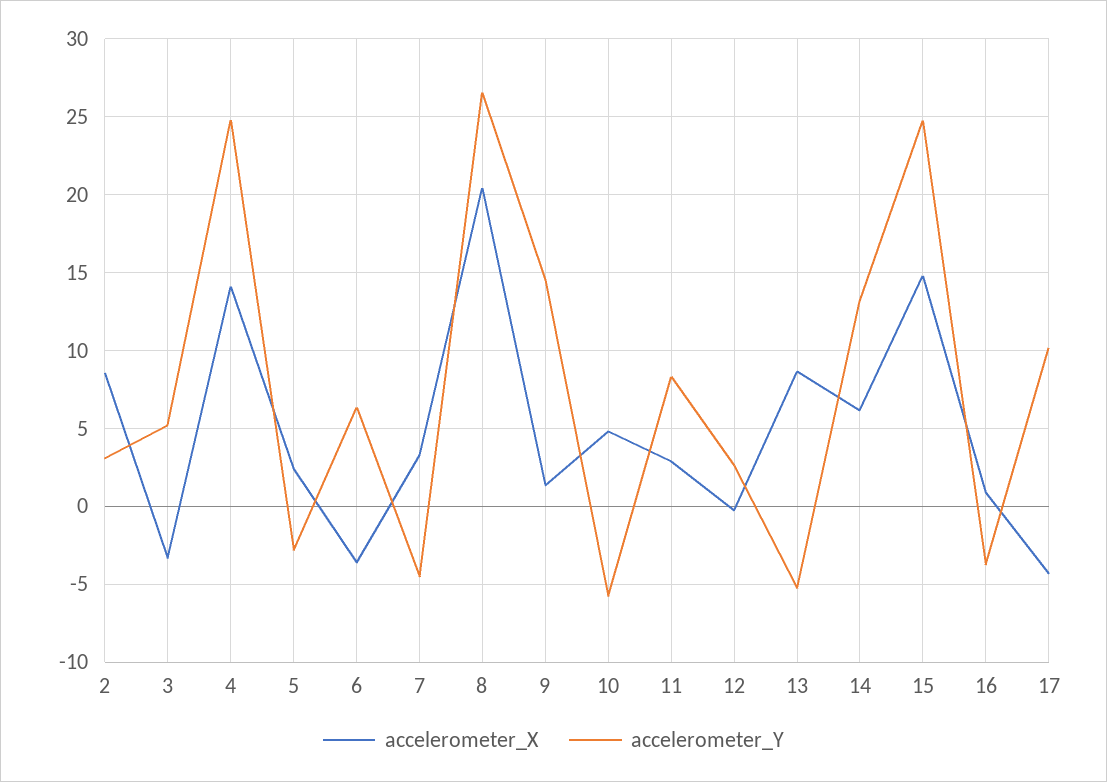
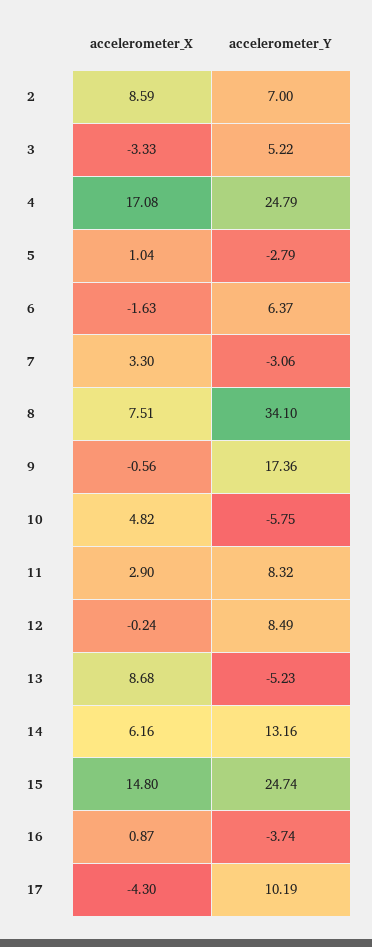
accelerometer_Y, 2: 3 -> 7
accelerometer_X, 4: 14 -> 17.08
accelerometer_X, 5: 2.5 -> 1.04
accelerometer_X, 6: -3.5 -> -1.63
accelerometer_Y, 7: -4.5 -> -3.06
accelerometer_X, 8: 20.5 -> 7.51
accelerometer_Y, 8: 26.5 -> 34.1
accelerometer_X, 9: 1.5 -> -0.56
accelerometer_Y, 9: 14.5 -> 17.36
accelerometer_Y, 12: 2.5 -> 8.49

